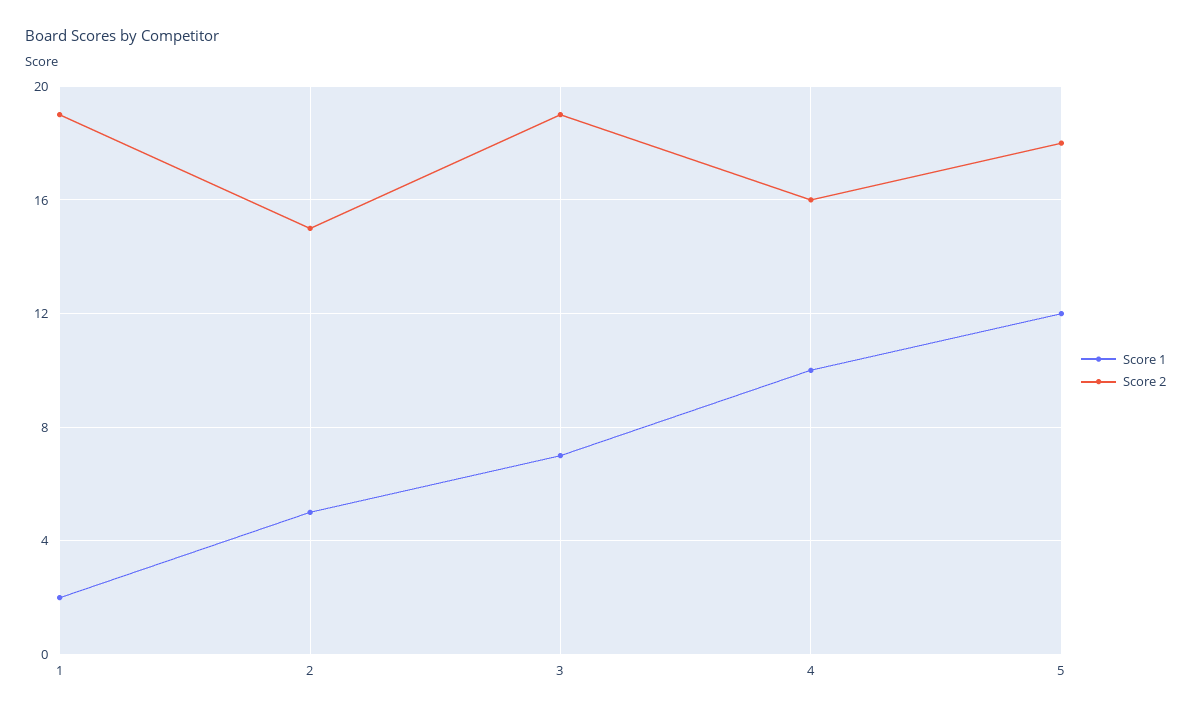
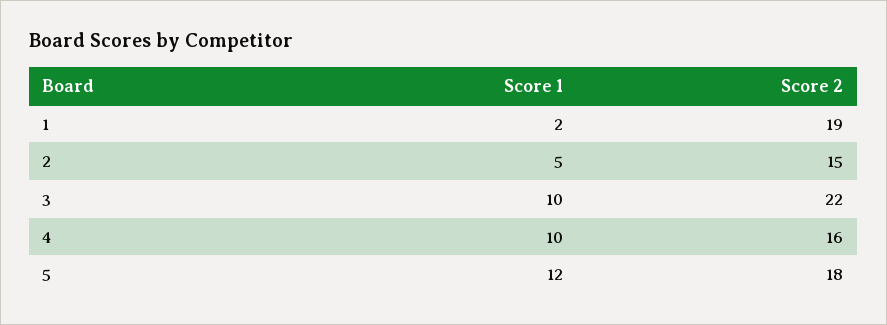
Score 1, 3: 7 -> 10
Score 2, 3: 19 -> 22

